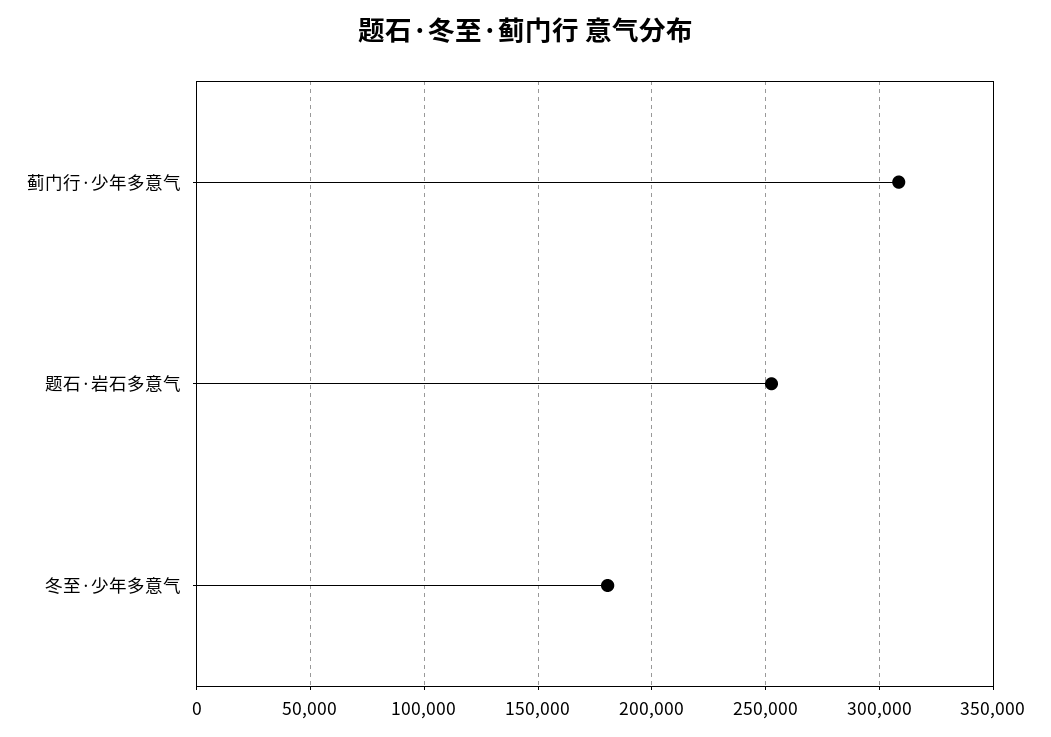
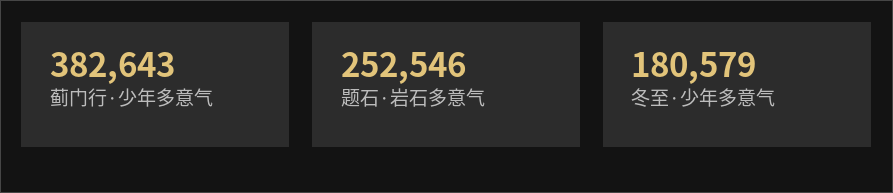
蓟门行·少年多意气: 310000 -> 382643

